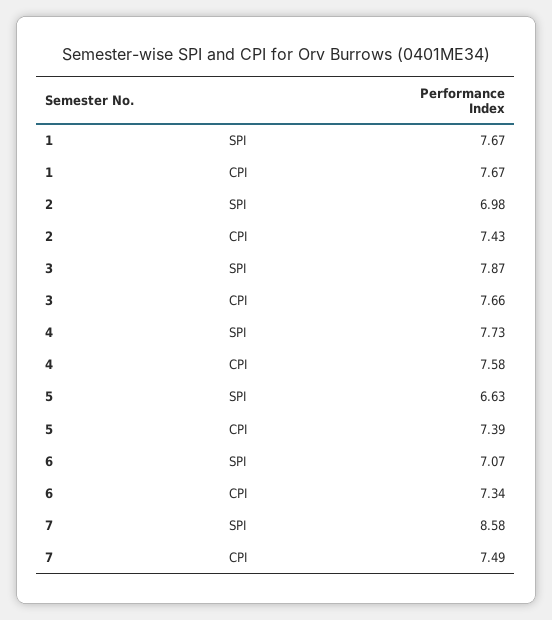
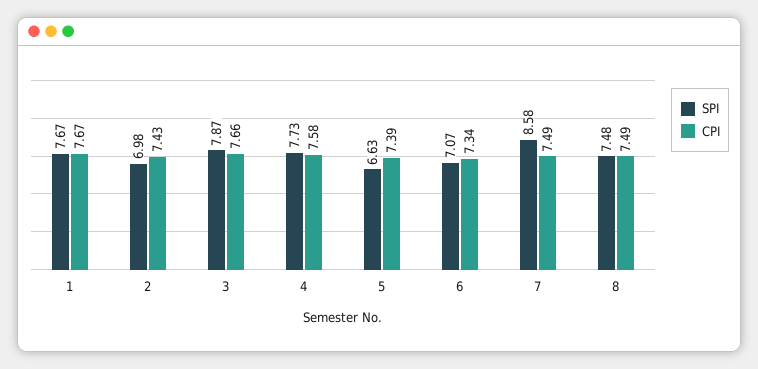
SPI, 8: none -> 7.48
CPI, 8: none -> 7.49

